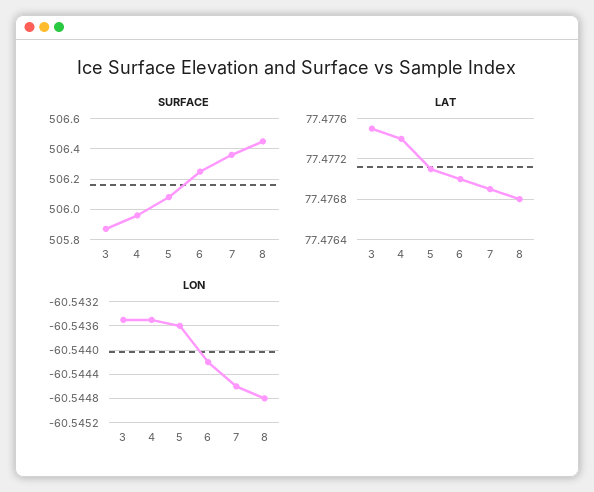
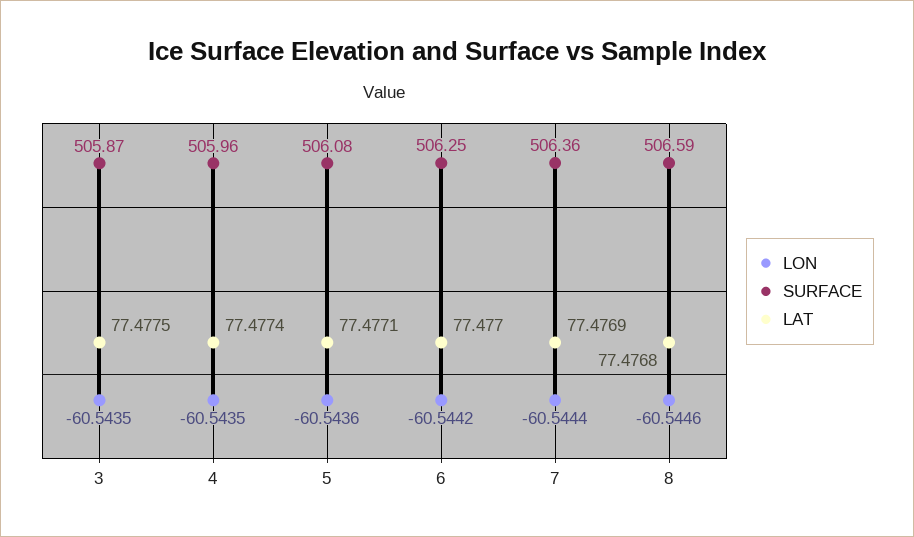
SURFACE, 8: 506.45 -> 506.59
LON, 7: -60.5446 -> -60.5444
LON, 8: -60.5448 -> -60.5446

